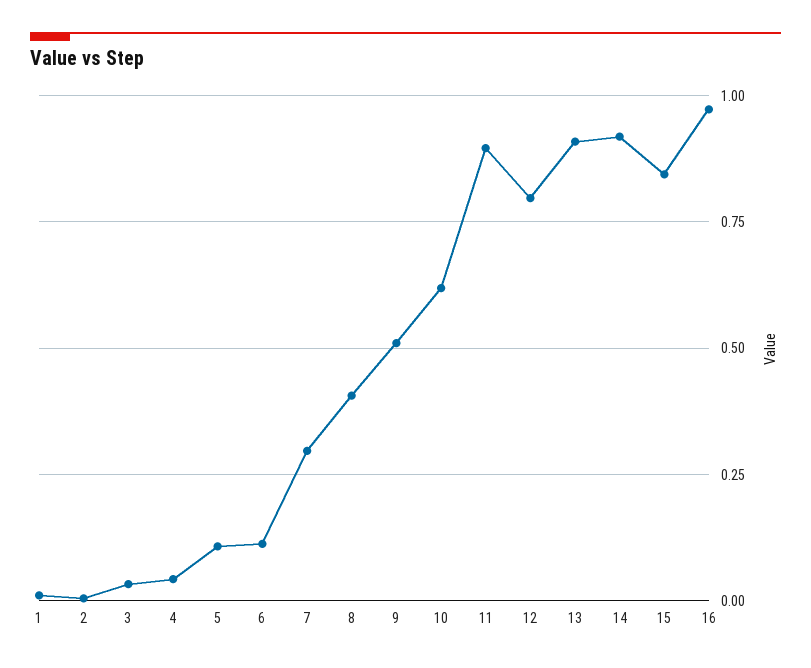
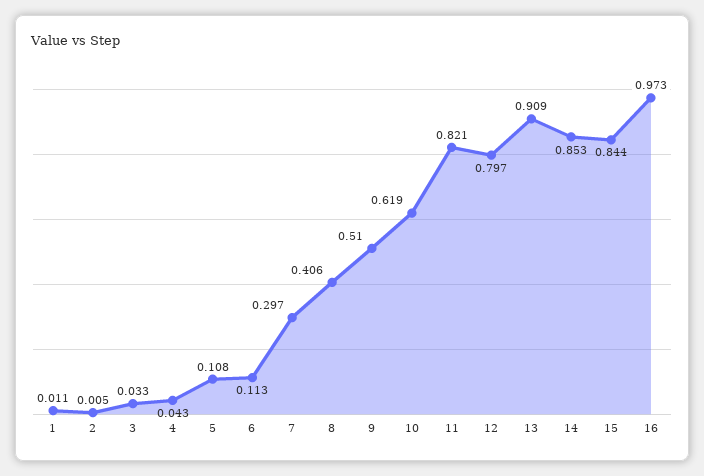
11: 0.9 -> 0.821
14: 0.925 -> 0.853

